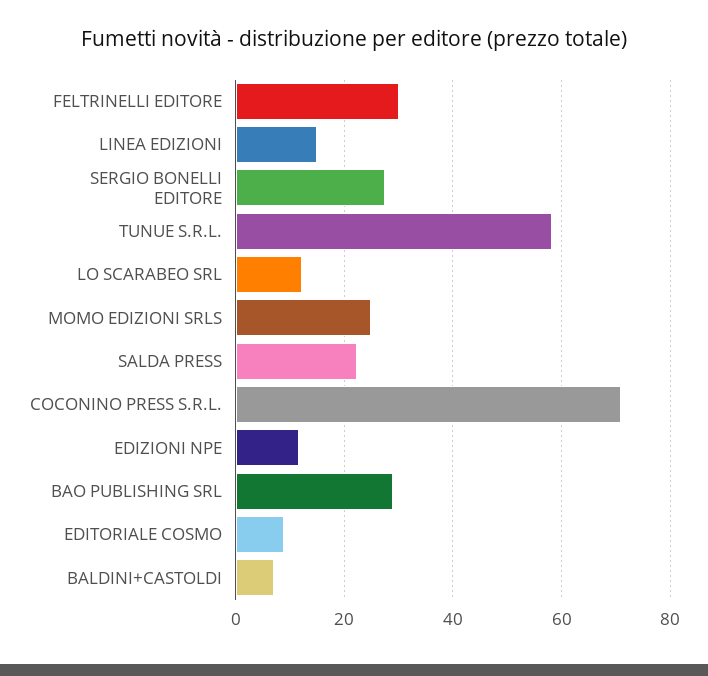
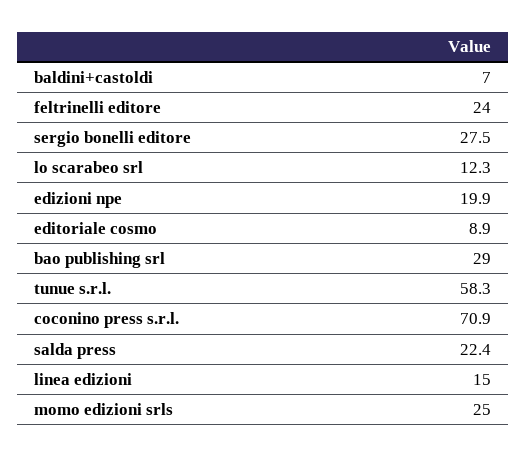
FELTRINELLI EDITORE: 30 -> 24
EDIZIONI NPE: 12 -> 19.9

